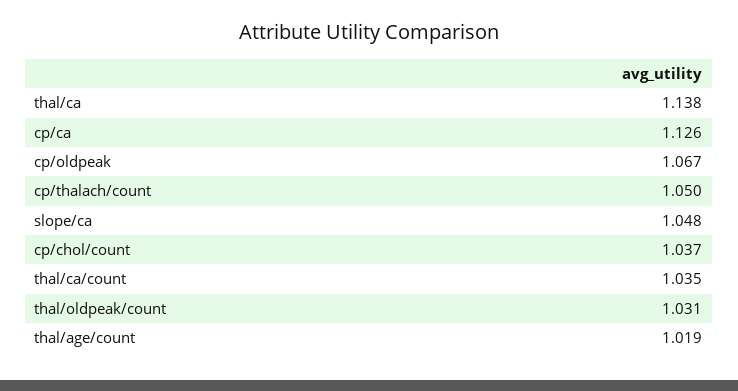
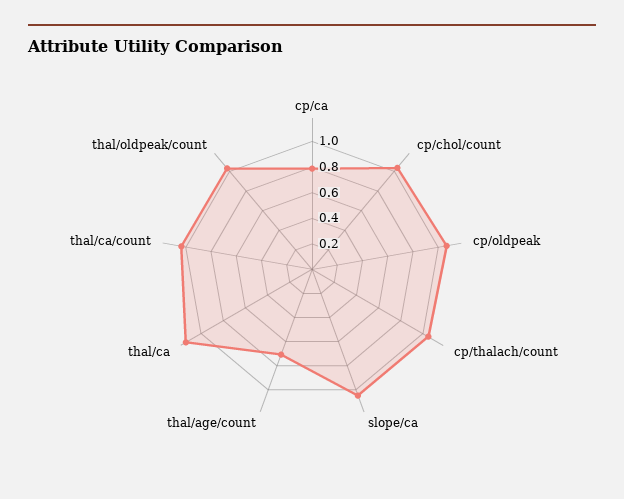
cp/ca: 1.126 -> 0.8
thal/age/count: 1.019 -> 0.7

